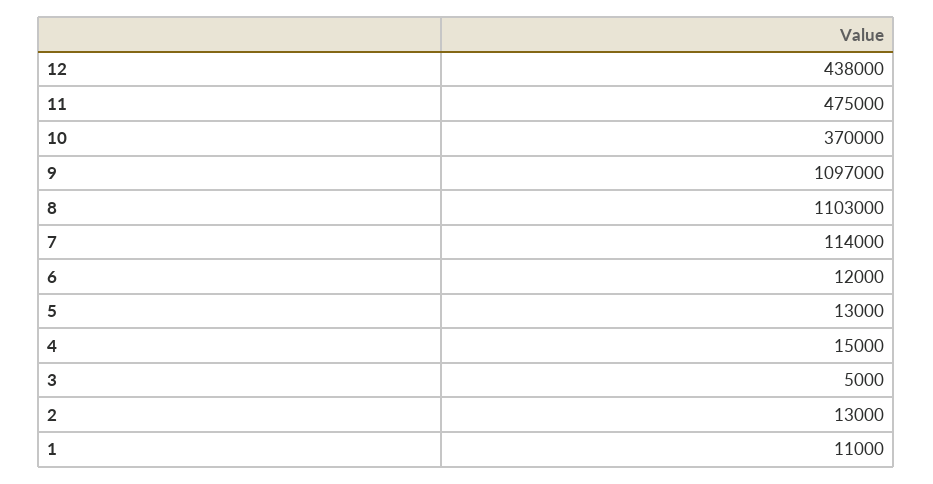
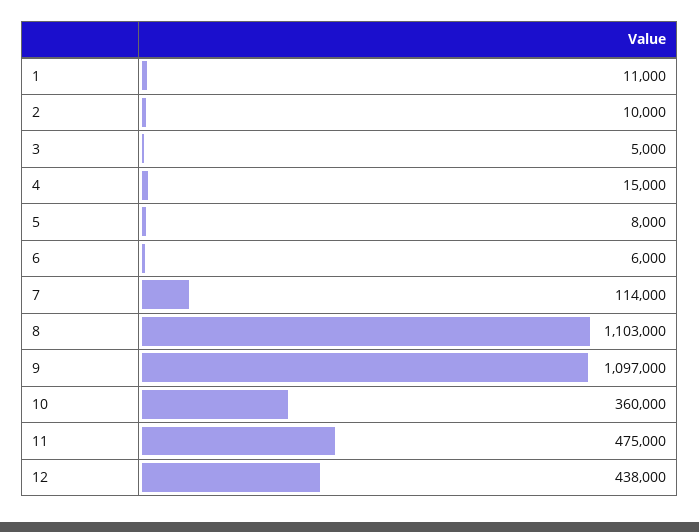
10: 370000 -> 360000
6: 12000 -> 6000
5: 13000 -> 8000
2: 13000 -> 10000

